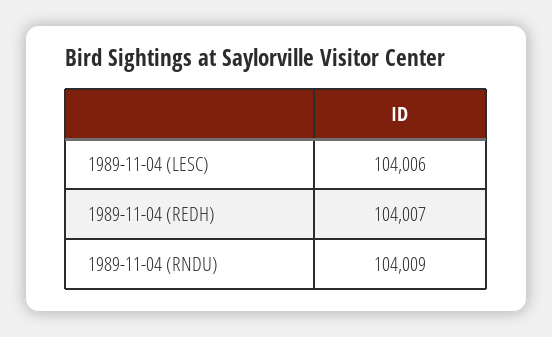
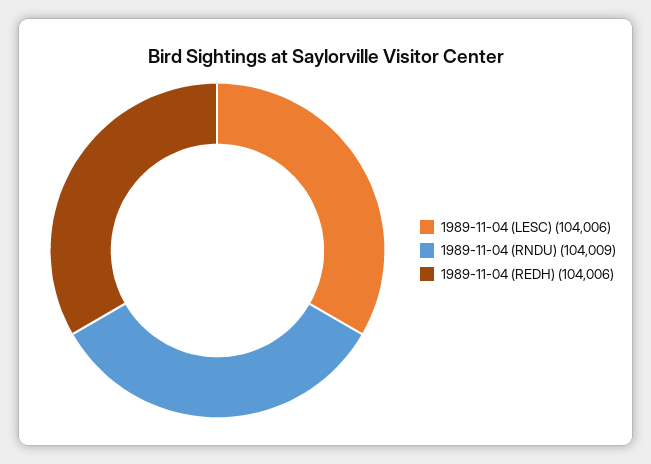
1989-11-04 (REDH): 104007 -> 104006

